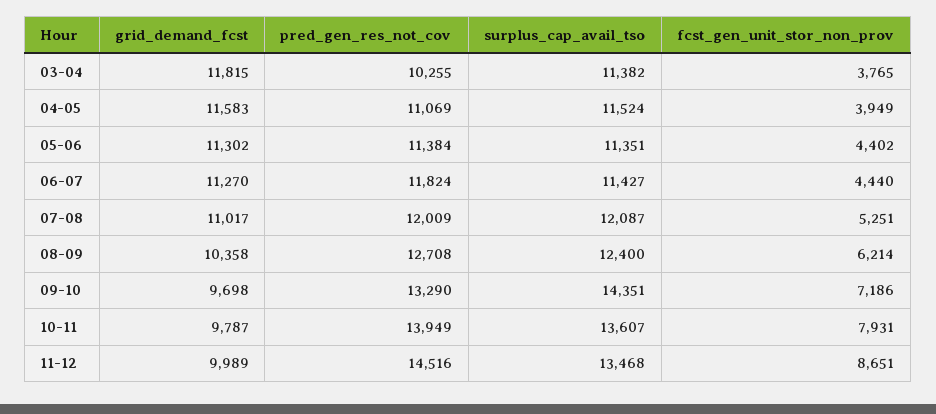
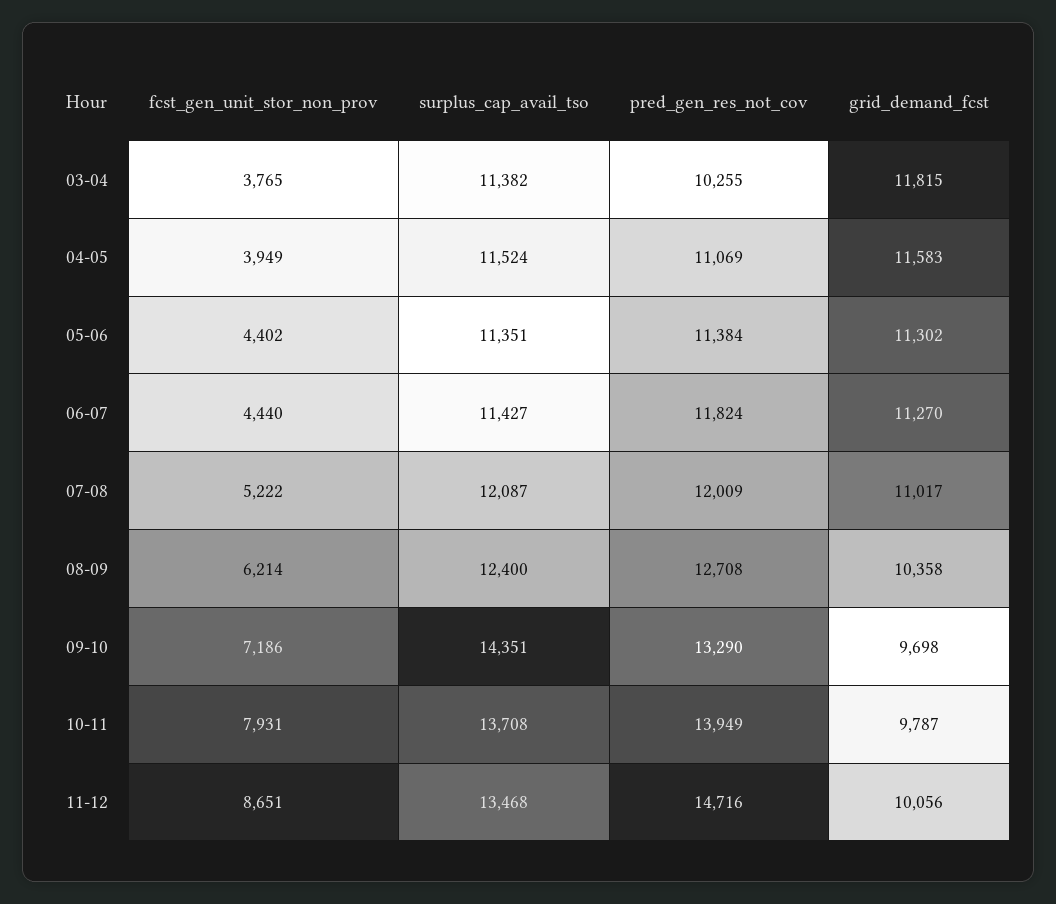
fcst_gen_unit_stor_non_prov, 07-08: 5251 -> 5222
surplus_cap_avail_tso, 10-11: 13607 -> 13708
grid_demand_fcst, 11-12: 9989 -> 10056
pred_gen_res_not_cov, 11-12: 14516 -> 14716

